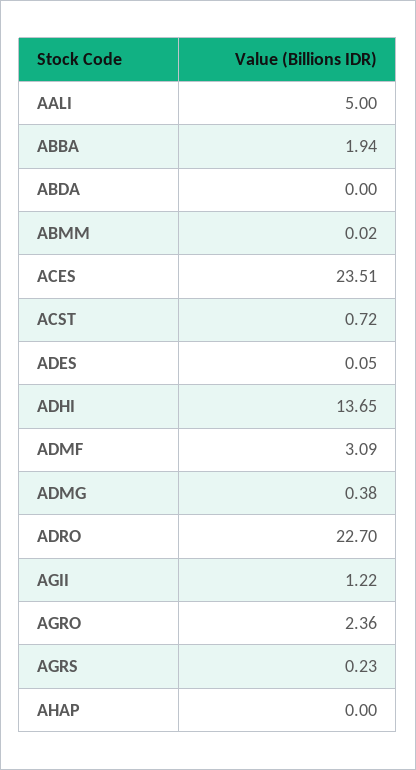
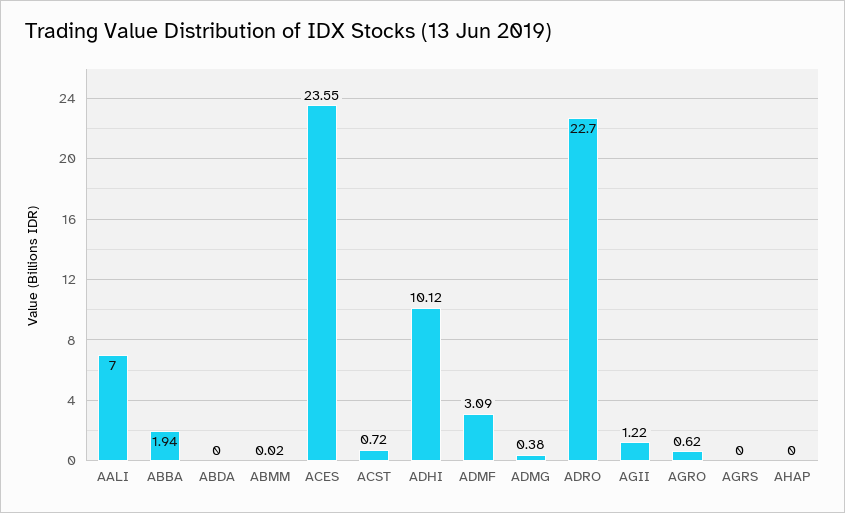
AALI: 5 -> 7
ACES: 23.51 -> 23.55
ADES: 0.05 -> none
ADHI: 13.65 -> 10.12
AGRO: 2.36 -> 0.62
AGRS: 0.23 -> 0

